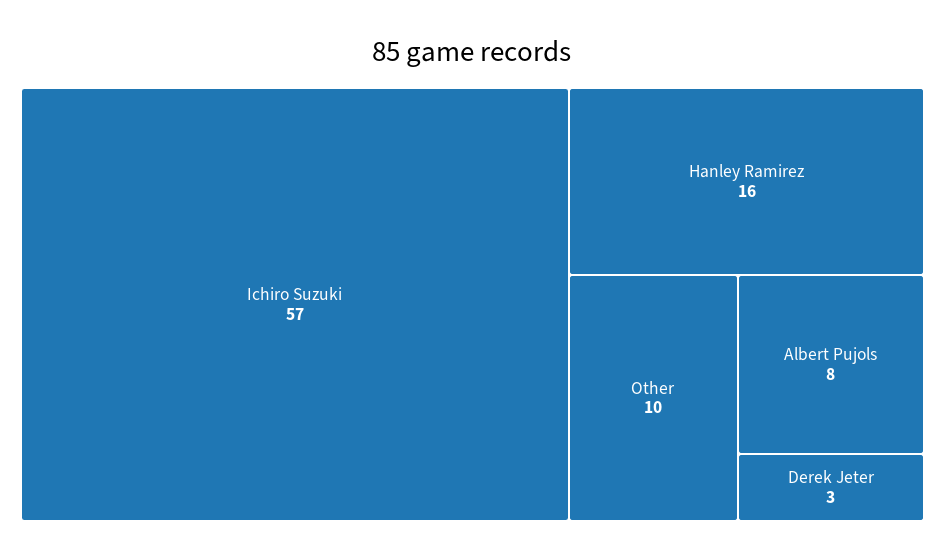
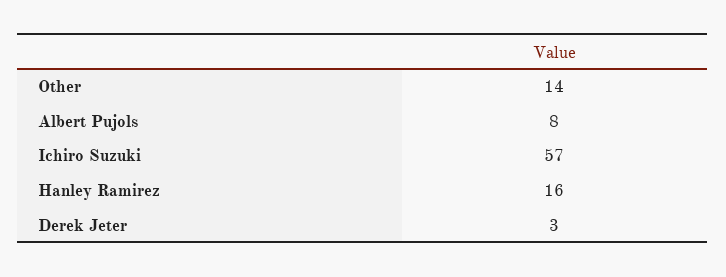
Other: 10 -> 14

